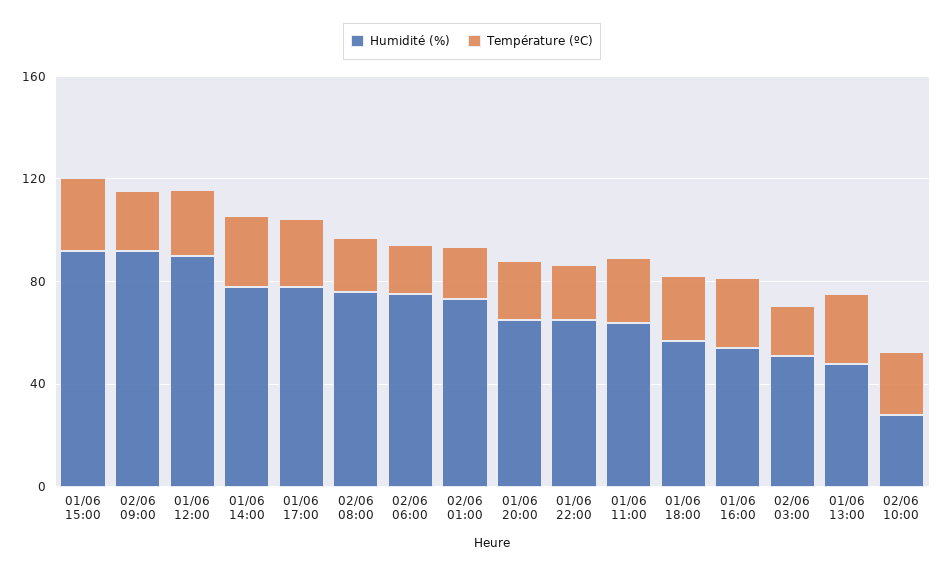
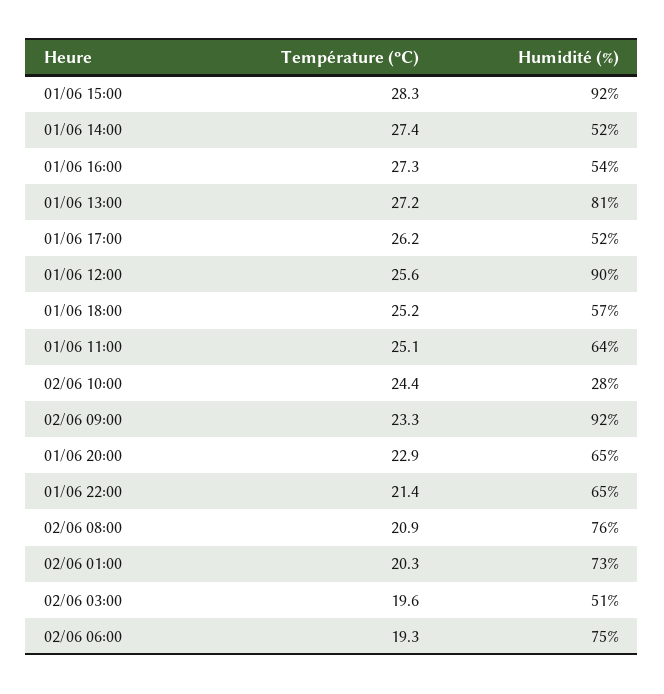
Humidité (%), 01/06 14:00: 80 -> 52
Humidité (%), 01/06 17:00: 80 -> 52
Humidité (%), 01/06 13:00: 50 -> 81

